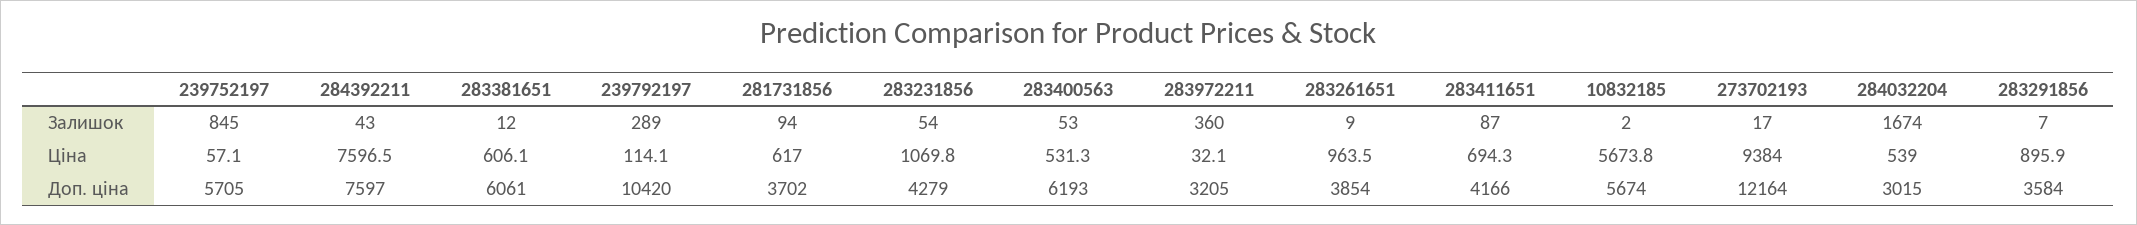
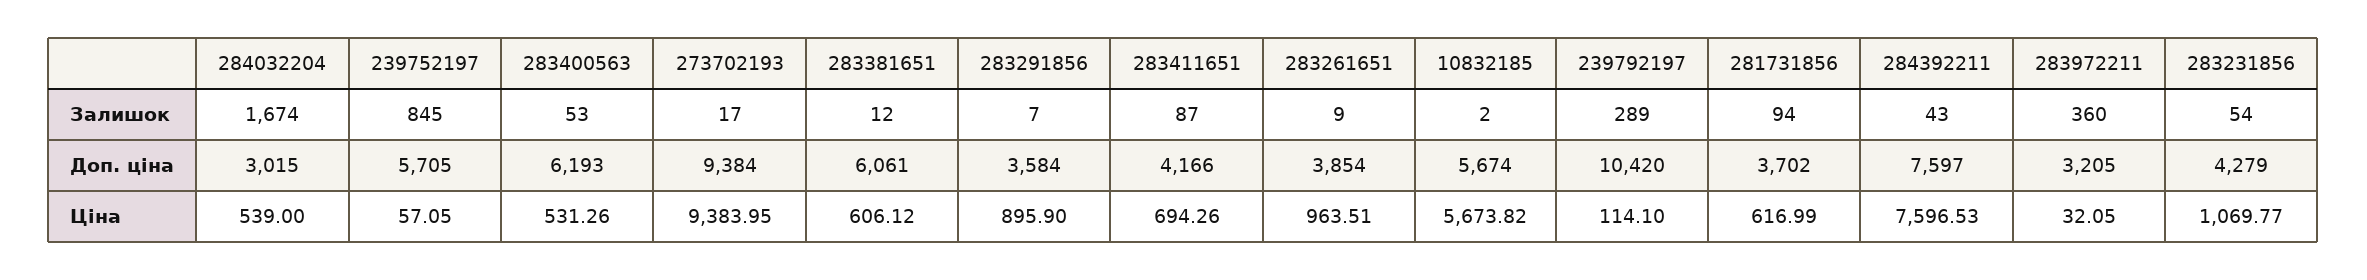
273702193, Доп. ціна: 12164 -> 9384

